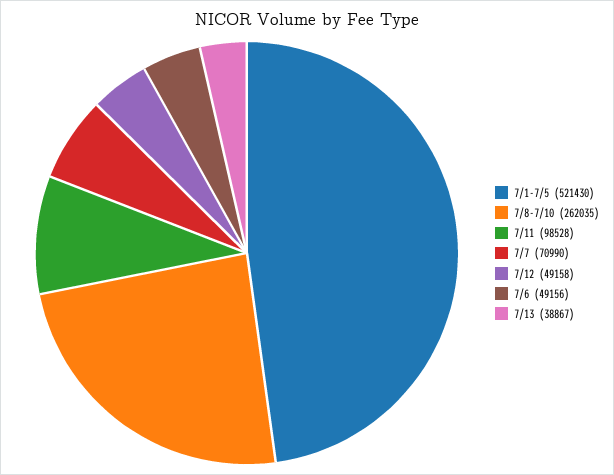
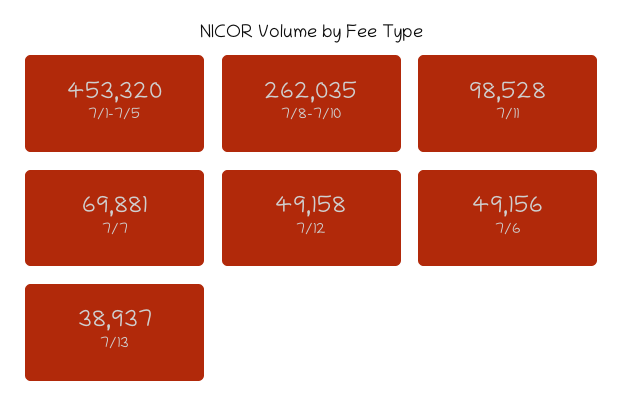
7/1-7/5: 521430 -> 453320
7/7: 70990 -> 69881
7/13: 38867 -> 38937

